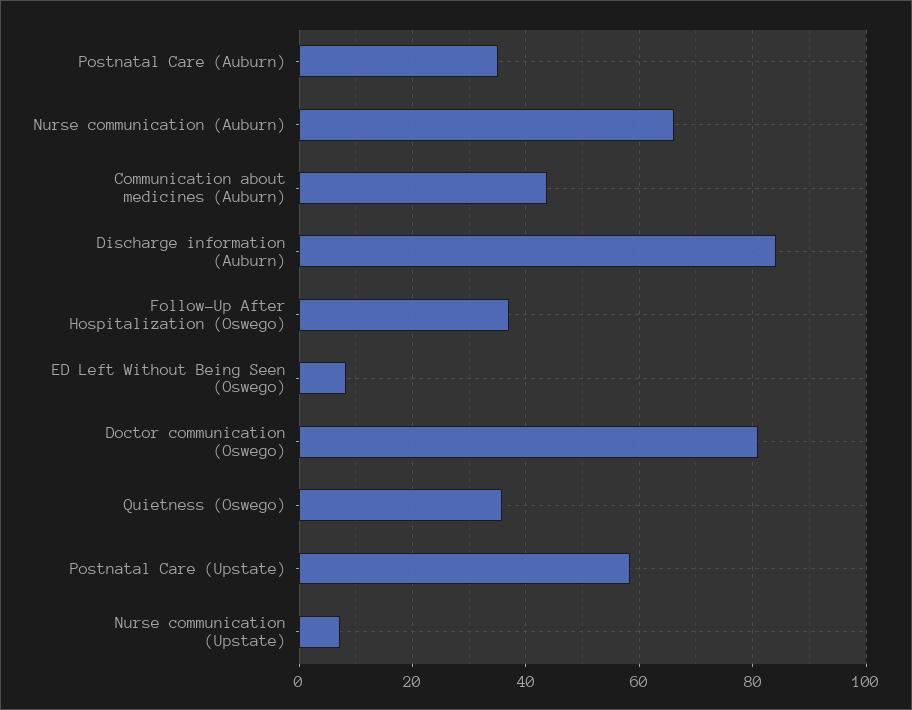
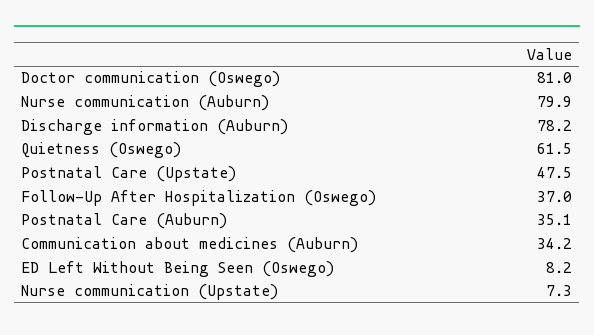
Nurse communication (Auburn): 66 -> 79.9
Communication about medicines (Auburn): 44 -> 34.2
Discharge information (Auburn): 84 -> 78.2
Quietness (Oswego): 36 -> 61.5
Postnatal Care (Upstate): 58 -> 47.5

